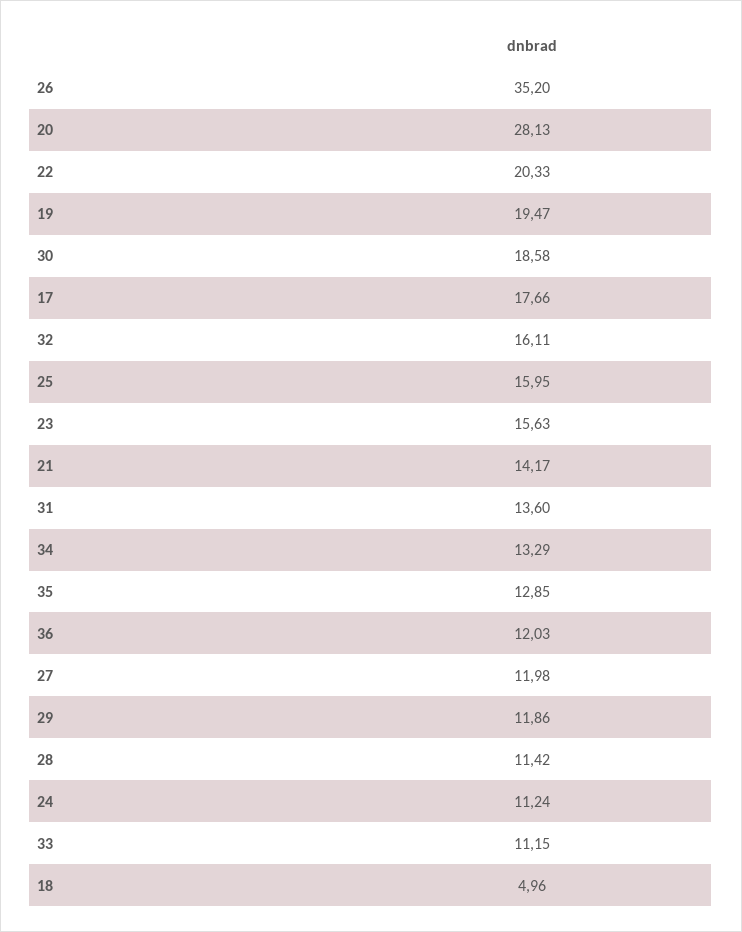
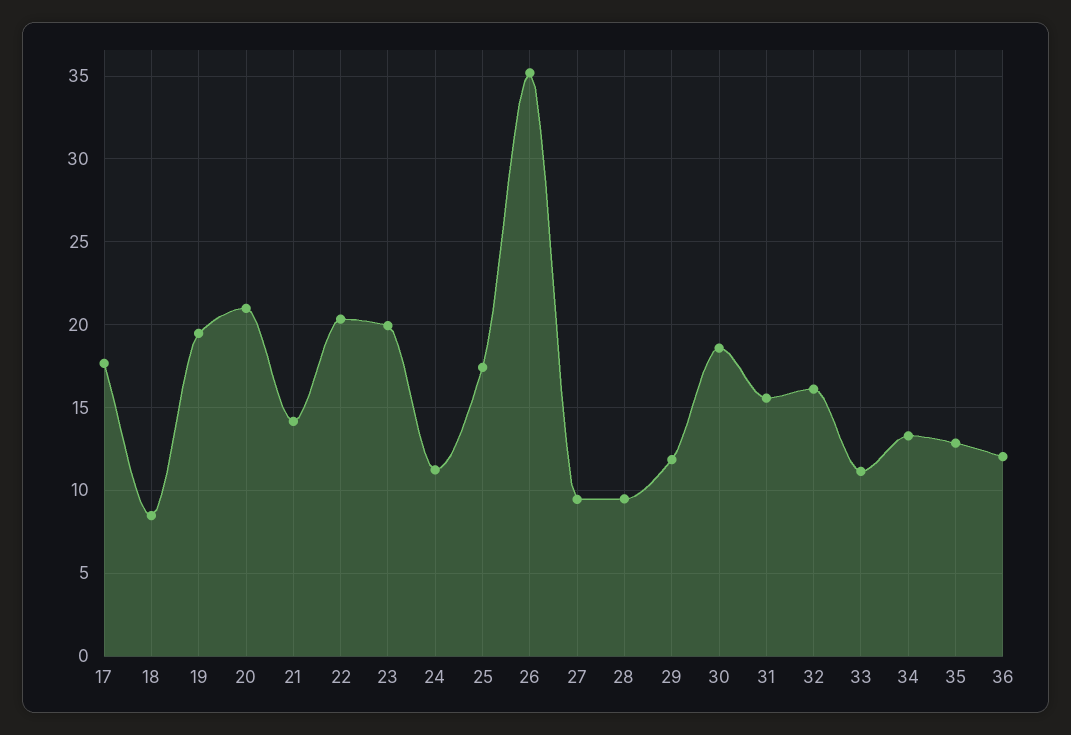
20: 28.13 -> 21
25: 15.95 -> 17.5
23: 15.63 -> 20
31: 13.6 -> 15.5
27: 11.98 -> 9.5
28: 11.42 -> 9.5
18: 4.96 -> 8.5

